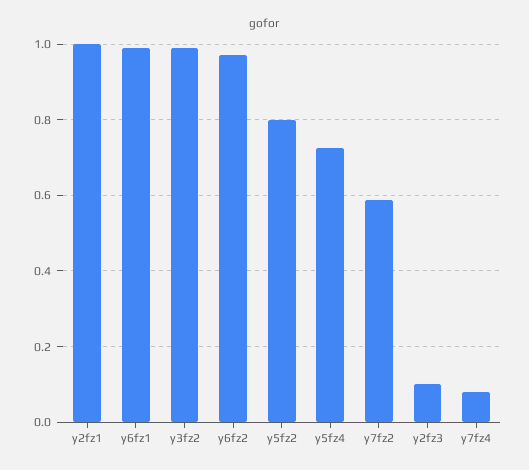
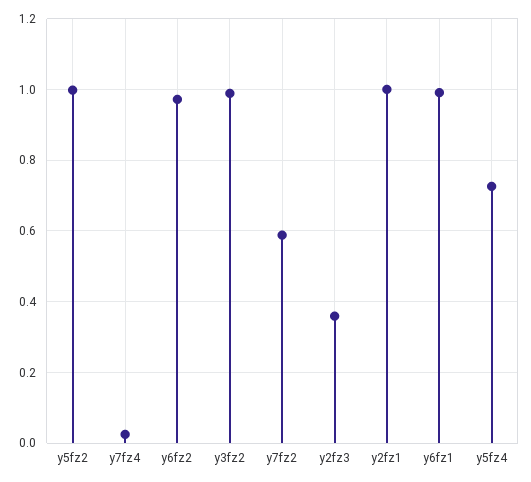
y5fz2: 0.8 -> 1
y2fz3: 0.1 -> 0.36
y7fz4: 0.08 -> 0.02

